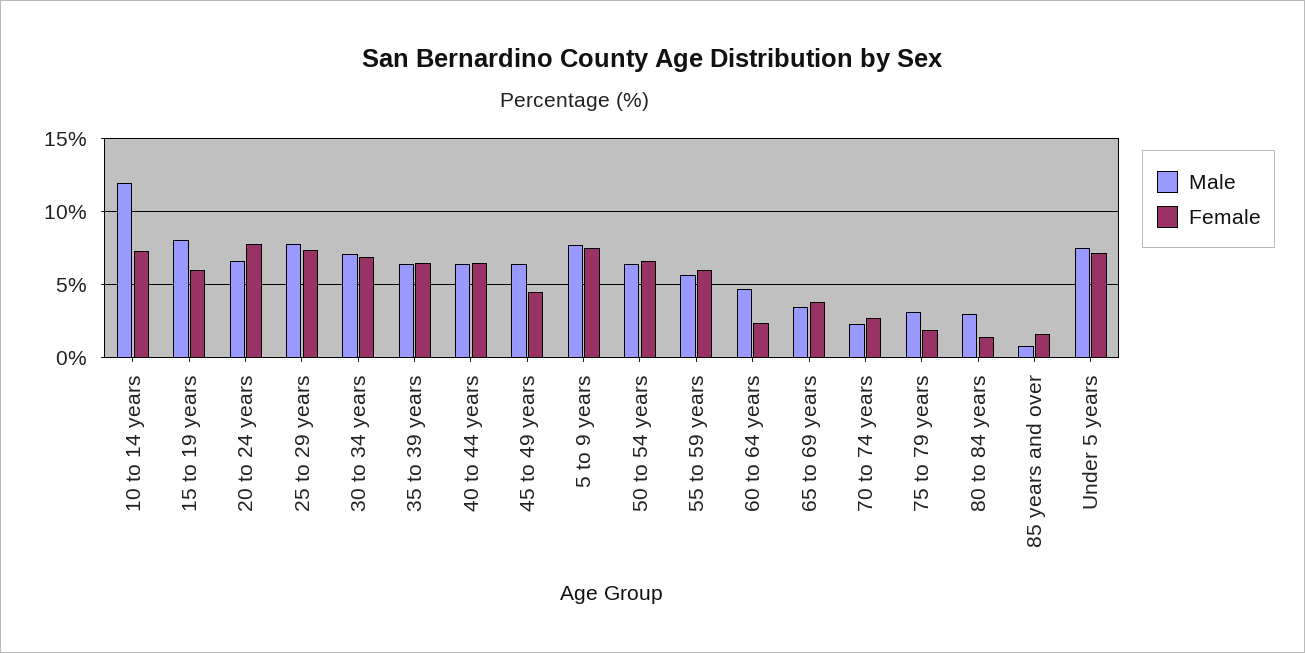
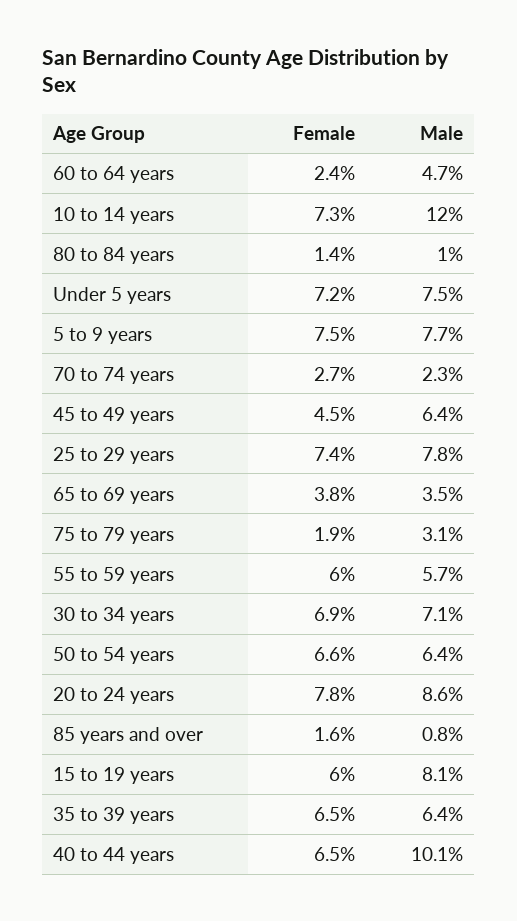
Male, 20 to 24 years: 6.5 -> 8.6
Male, 40 to 44 years: 6.5 -> 10.1
Male, 80 to 84 years: 3 -> 1

